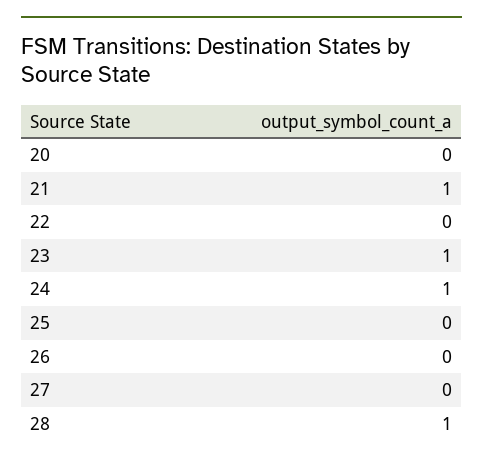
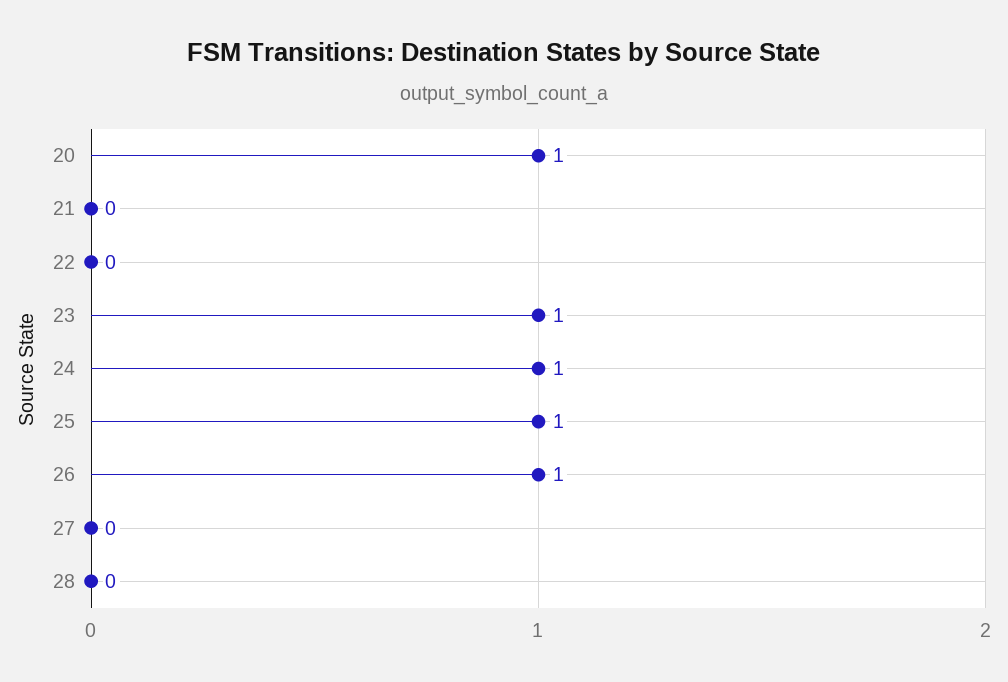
20: 0 -> 1
21: 1 -> 0
25: 0 -> 1
26: 0 -> 1
28: 1 -> 0

